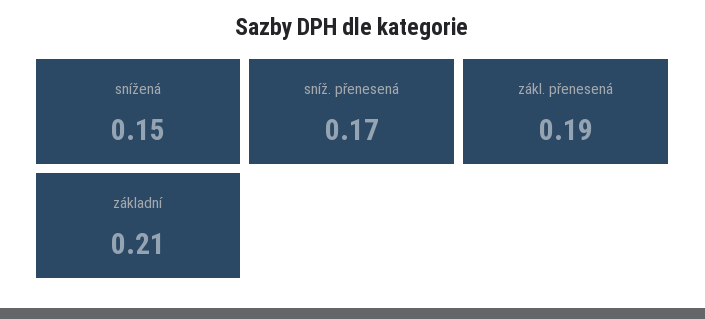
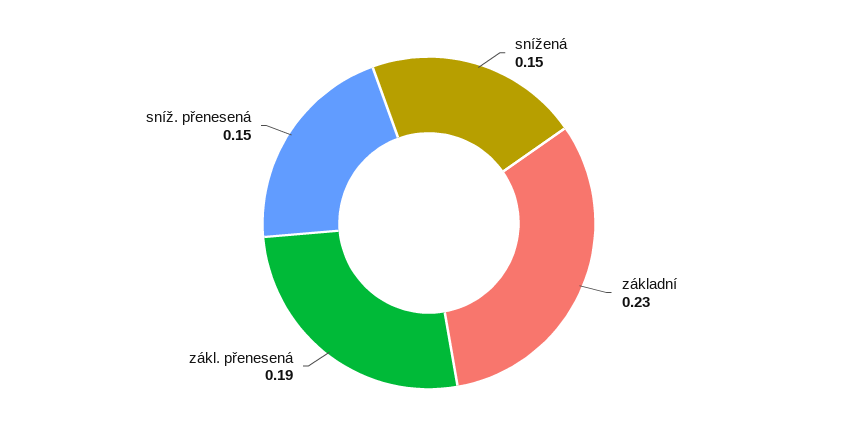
sníž. přenesená: 0.17 -> 0.15
základní: 0.21 -> 0.23

